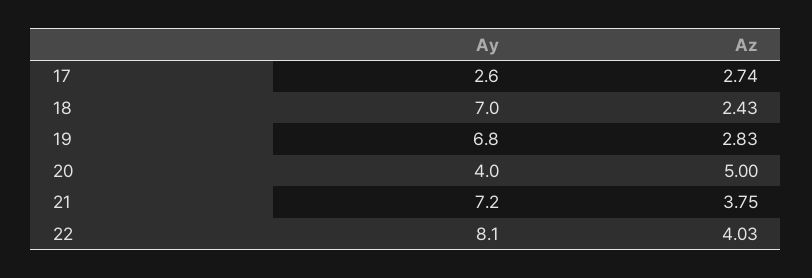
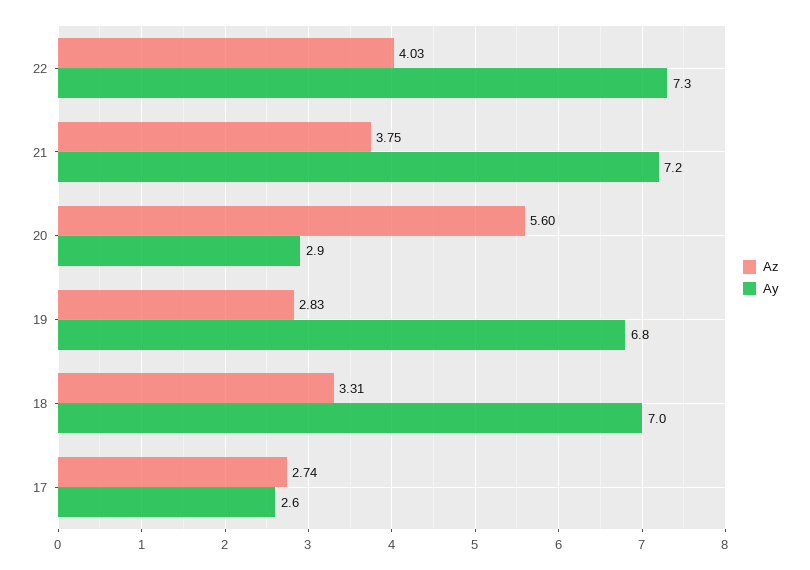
Az, 18: 2.43 -> 3.31
Ay, 20: 4 -> 2.9
Az, 20: 5 -> 5.6
Ay, 22: 8.1 -> 7.3

